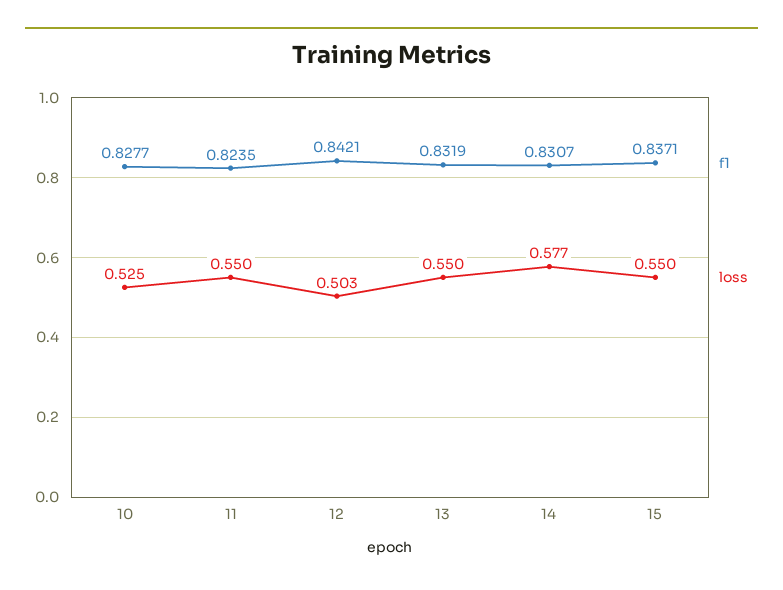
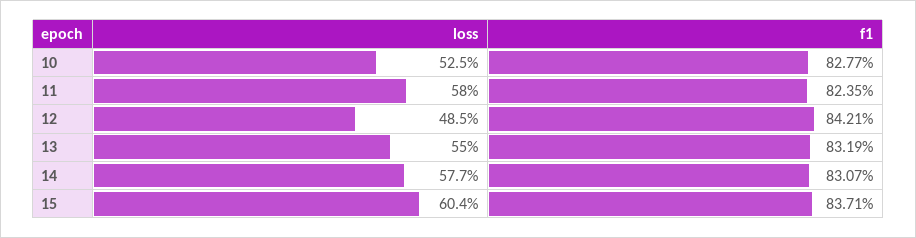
loss, 11: 0.55 -> 0.58
loss, 12: 0.503 -> 0.485
loss, 15: 0.55 -> 0.604

